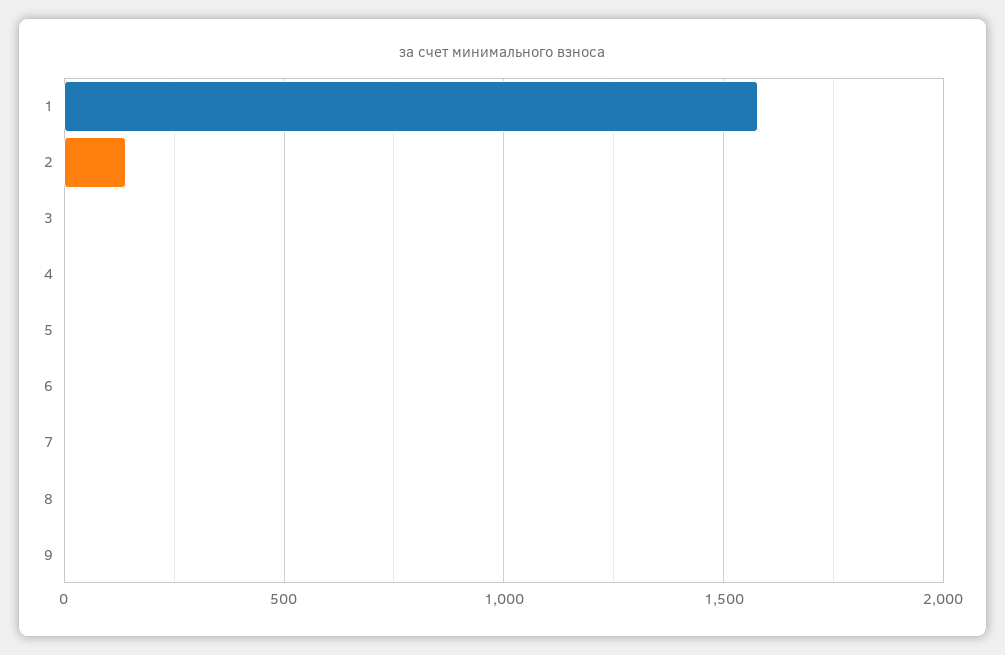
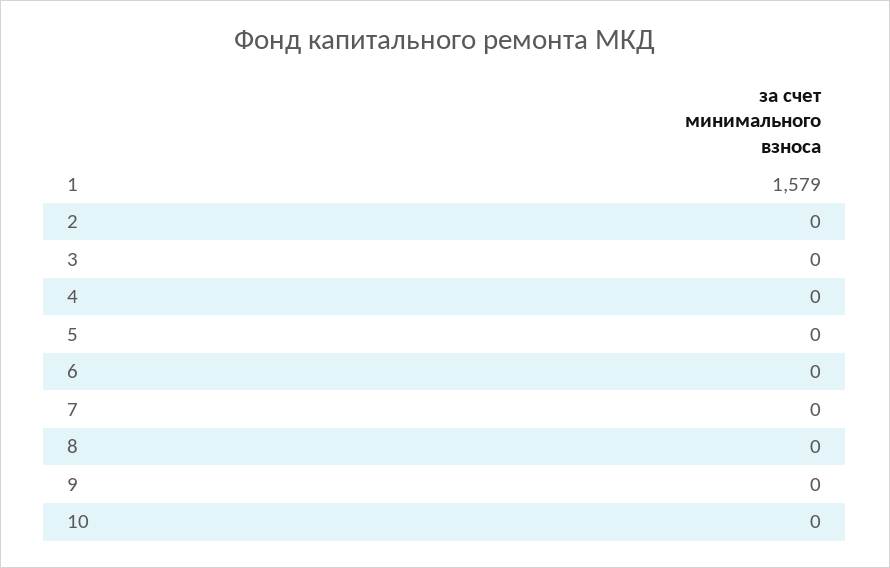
2: 150 -> 0
10: none -> 0

